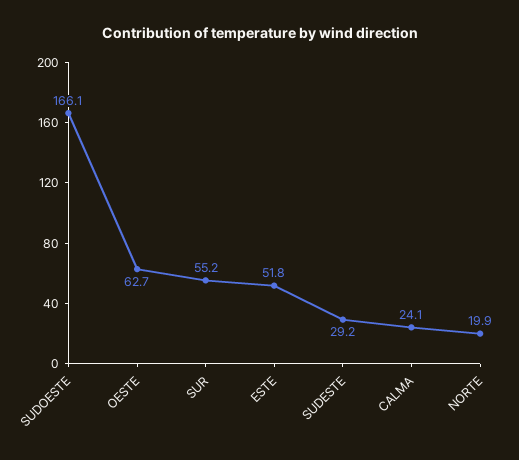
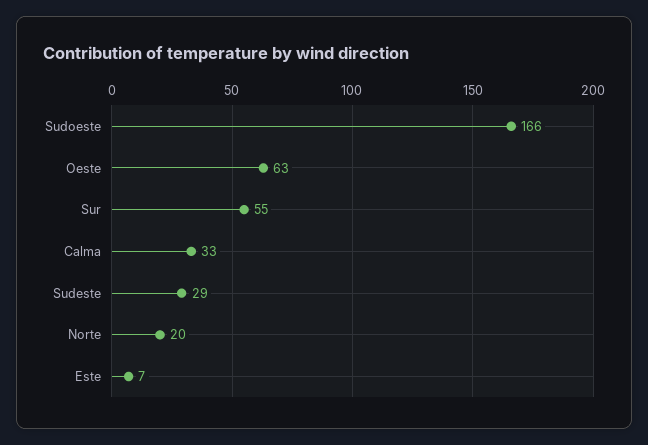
ESTE: 51.8 -> 7
CALMA: 24.1 -> 33

